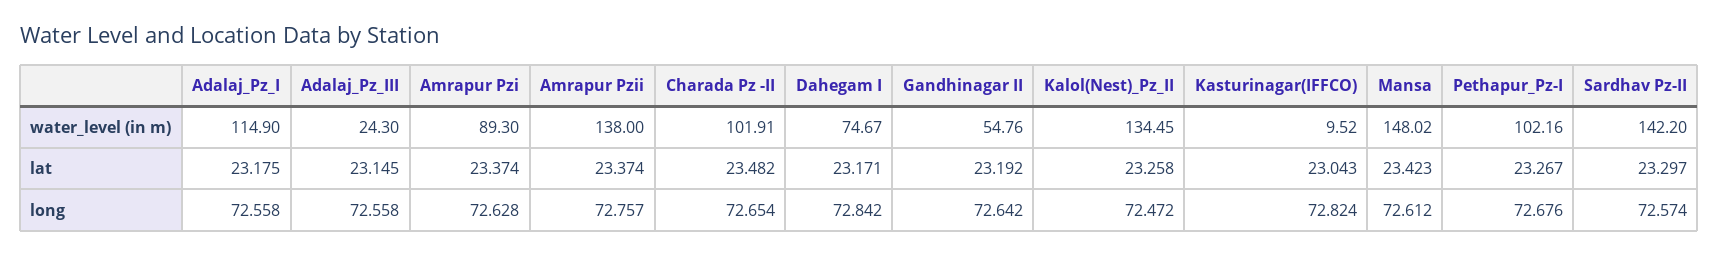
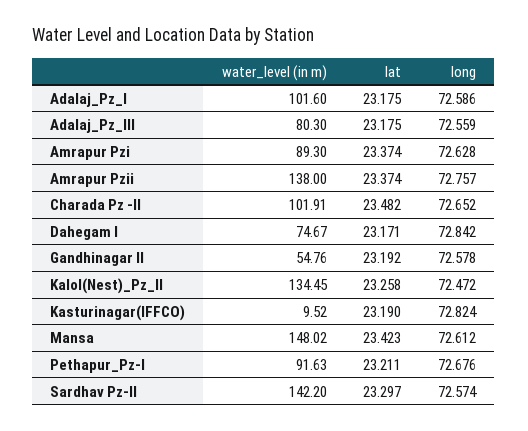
Adalaj_Pz_I, water_level (in m): 114.9 -> 101.6
Adalaj_Pz_III, water_level (in m): 24.3 -> 80.3
Pethapur_Pz-I, water_level (in m): 102.16 -> 91.63
Adalaj_Pz_III, lat: 23.145 -> 23.175
Kasturinagar(IFFCO), lat: 23.043 -> 23.19
Pethapur_Pz-I, lat: 23.267 -> 23.211
Adalaj_Pz_I, long: 72.558 -> 72.586
Adalaj_Pz_III, long: 72.558 -> 72.559
Charada Pz -II, long: 72.654 -> 72.652
Gandhinagar II, long: 72.642 -> 72.578

